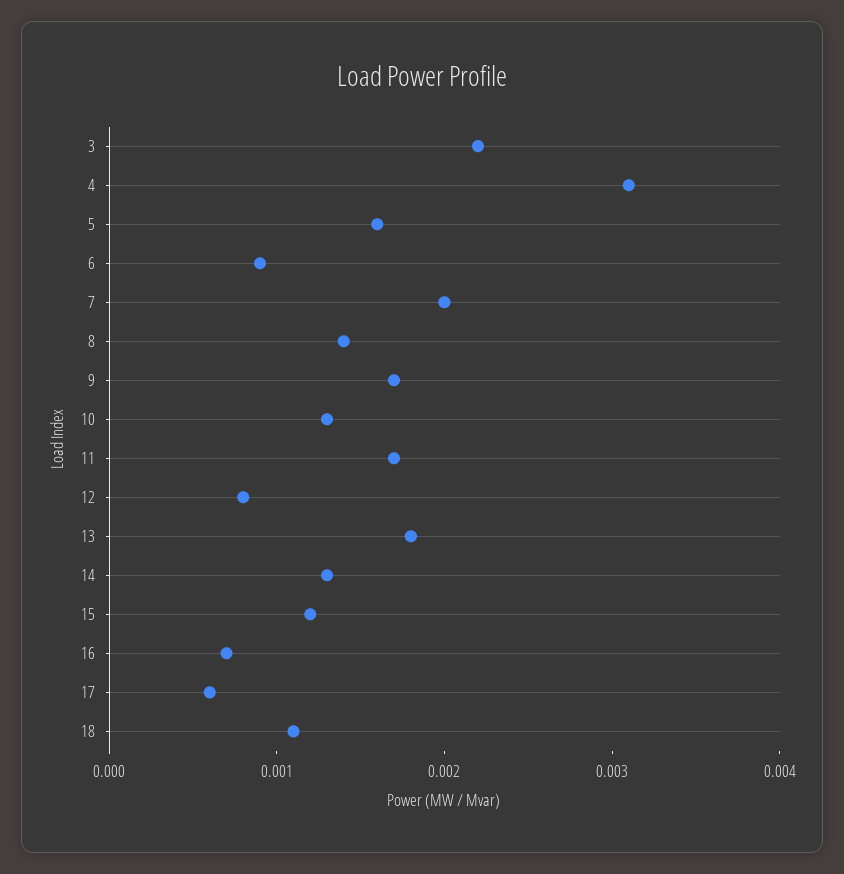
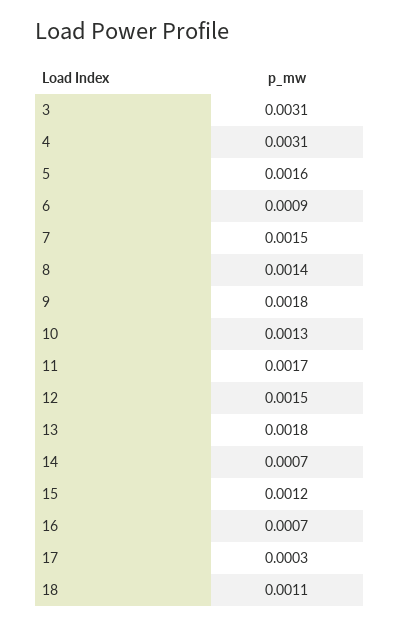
3: 0.0022 -> 0.0031
7: 0.002 -> 0.0015
9: 0.0017 -> 0.0018
12: 0.0008 -> 0.0015
14: 0.0013 -> 0.0007
17: 0.0006 -> 0.0003

